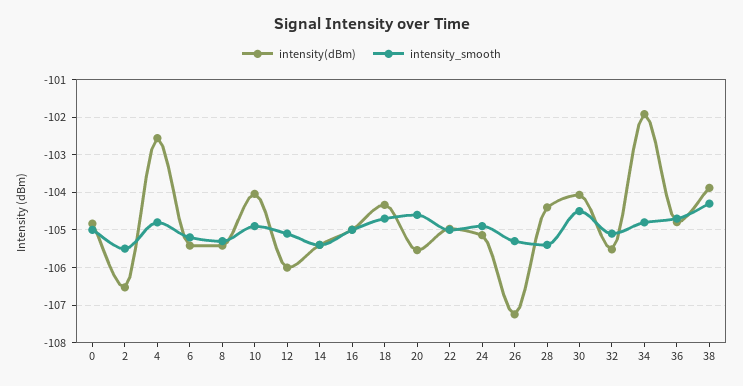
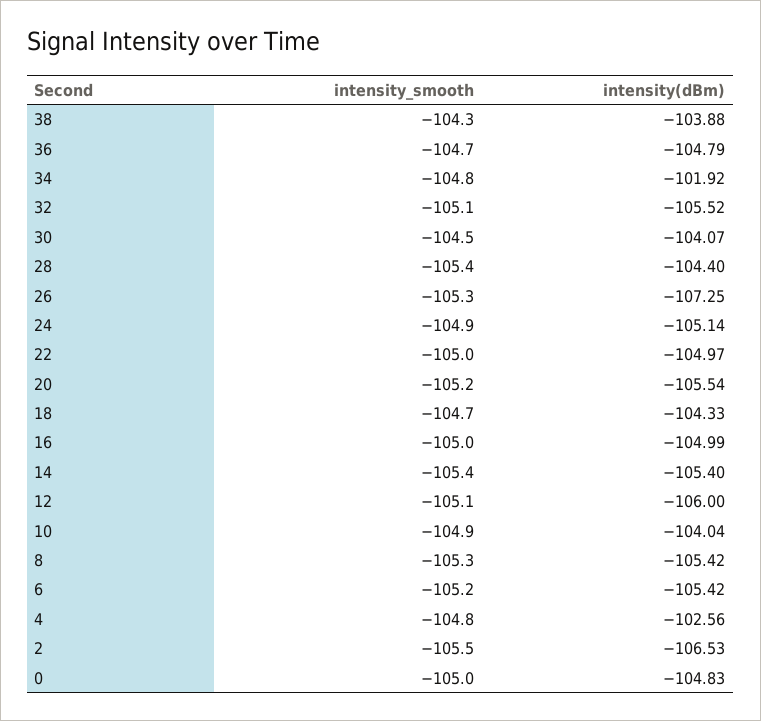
intensity_smooth, 20: -104.6 -> -105.2

